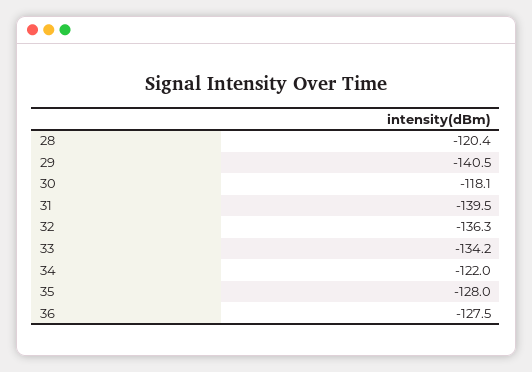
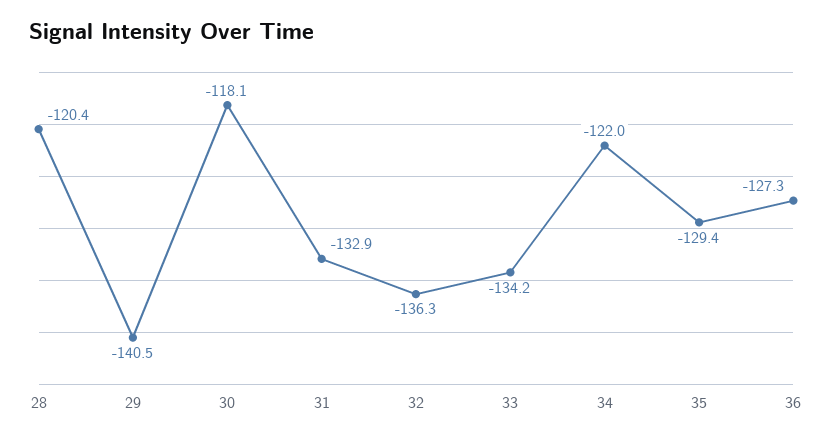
31: -139.5 -> -132.9
35: -128 -> -129.4
36: -127.5 -> -127.3

